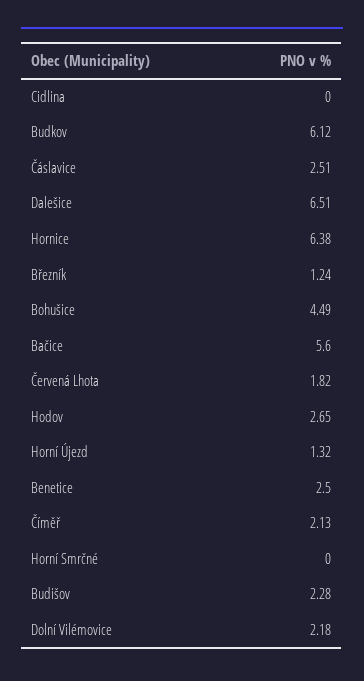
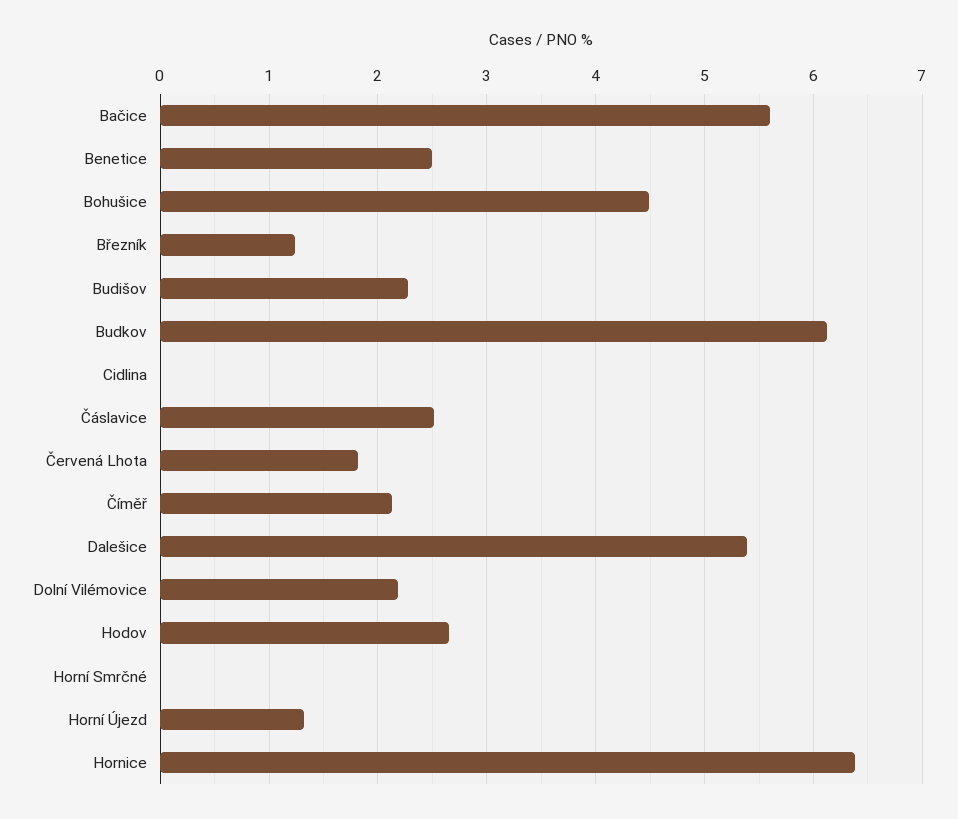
Dalešice: 6.51 -> 5.4

